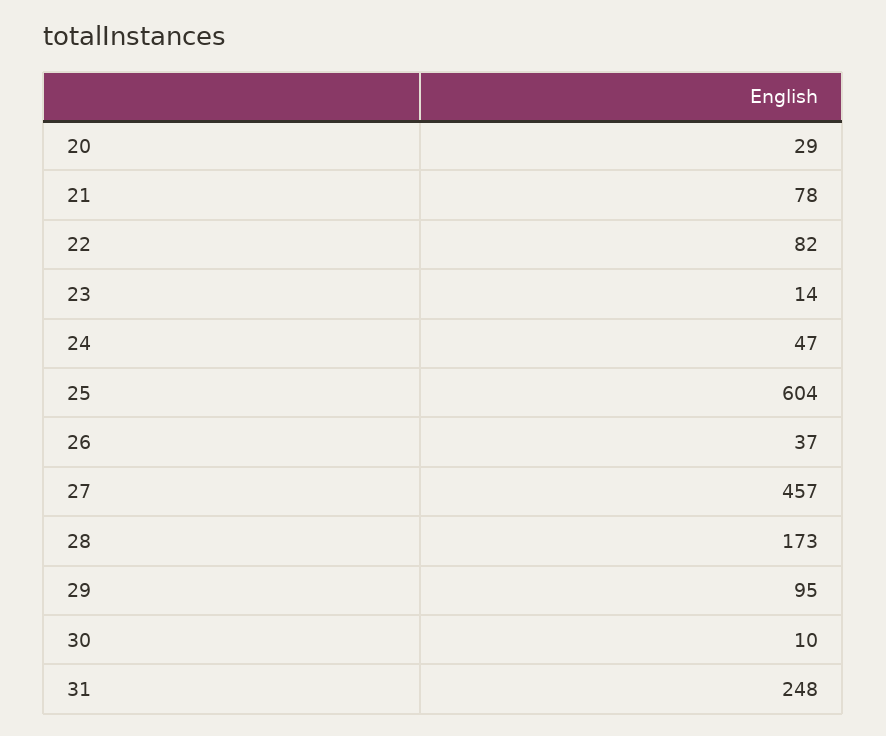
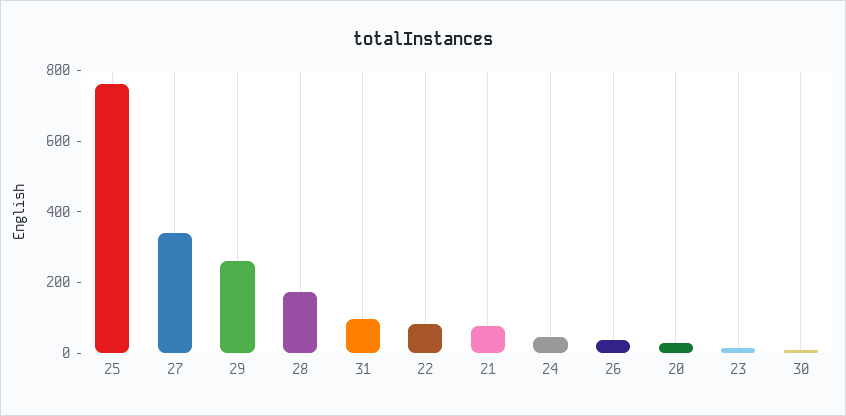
25: 604 -> 750
27: 457 -> 350
29: 95 -> 250
31: 248 -> 100

